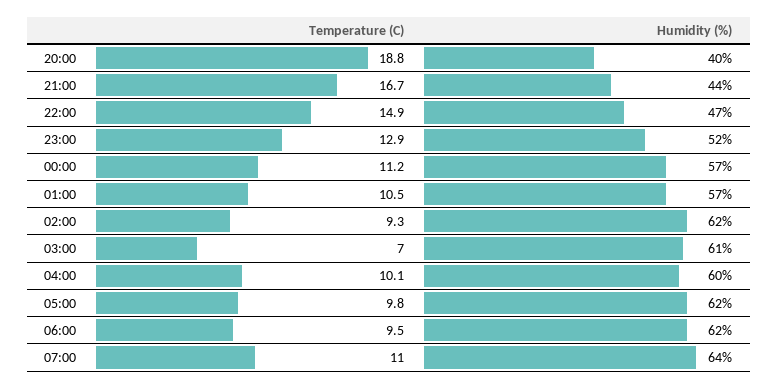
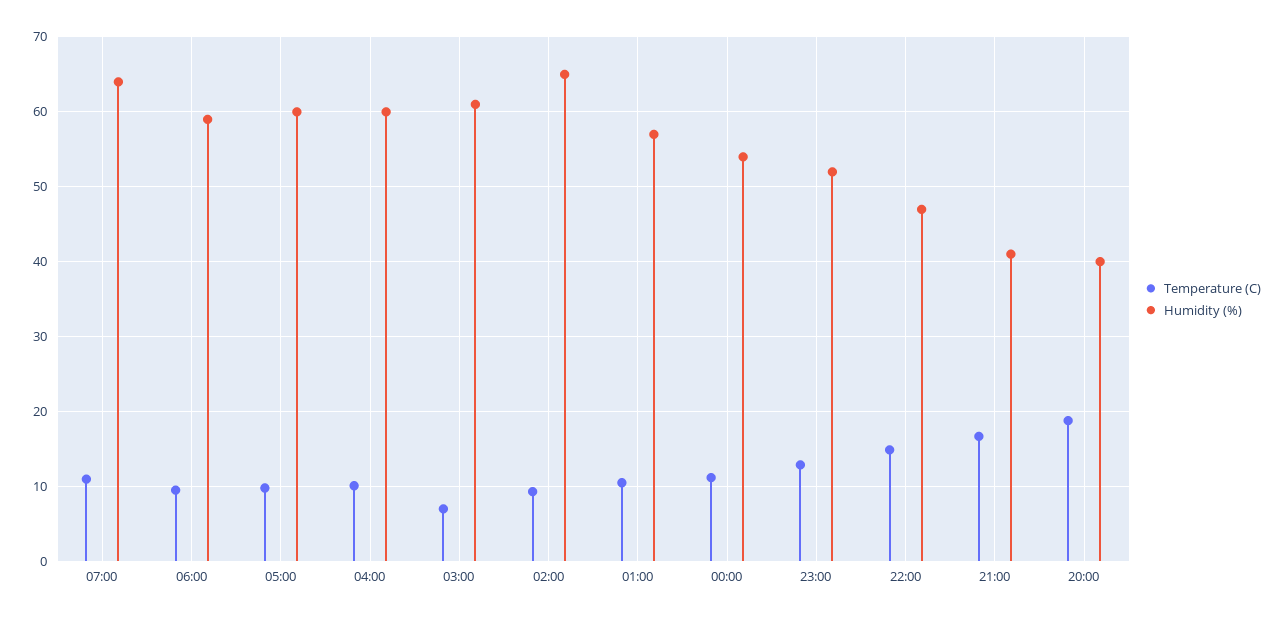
Humidity (%), 21:00: 44 -> 41
Humidity (%), 00:00: 57 -> 54
Humidity (%), 02:00: 62 -> 65
Humidity (%), 05:00: 62 -> 60
Humidity (%), 06:00: 62 -> 59

